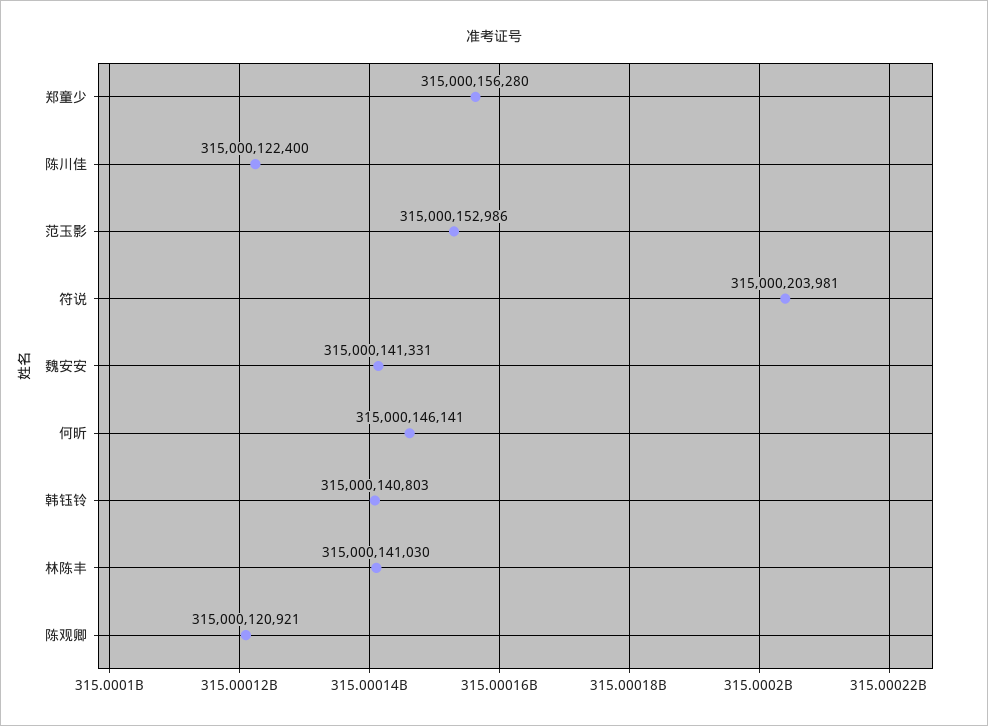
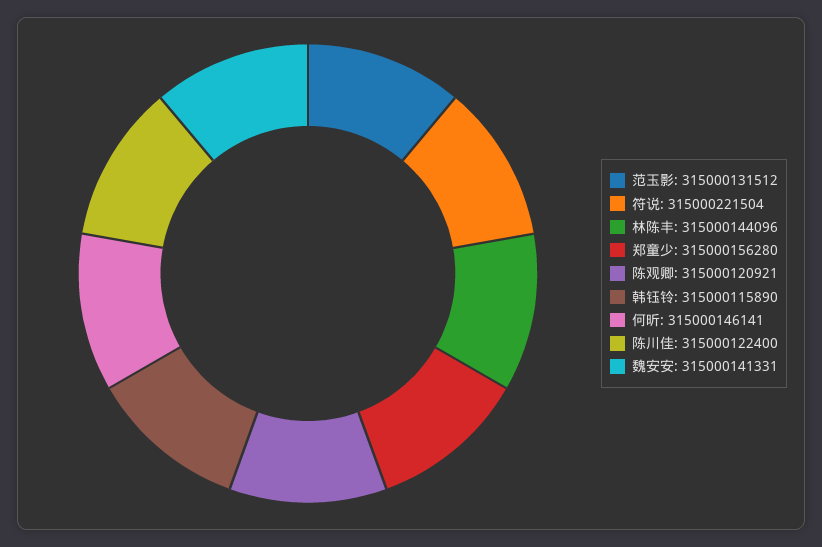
范玉影: 315000152986 -> 315000131512
符说: 315000203981 -> 315000221504
韩钰铃: 315000140803 -> 315000115890
林陈丰: 315000141030 -> 315000144096

